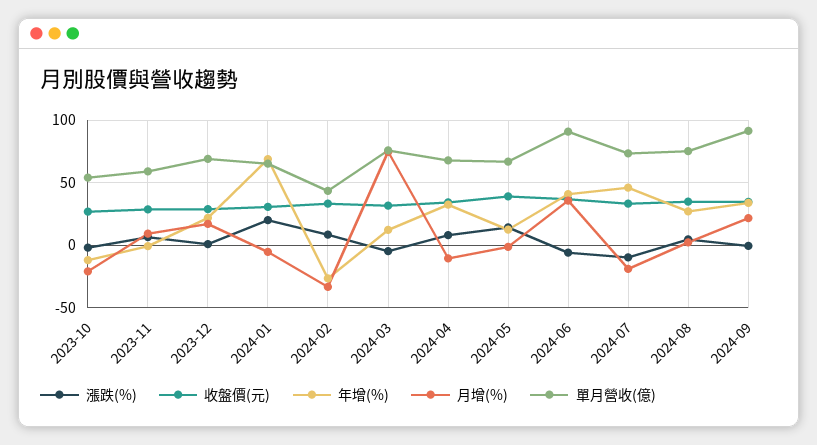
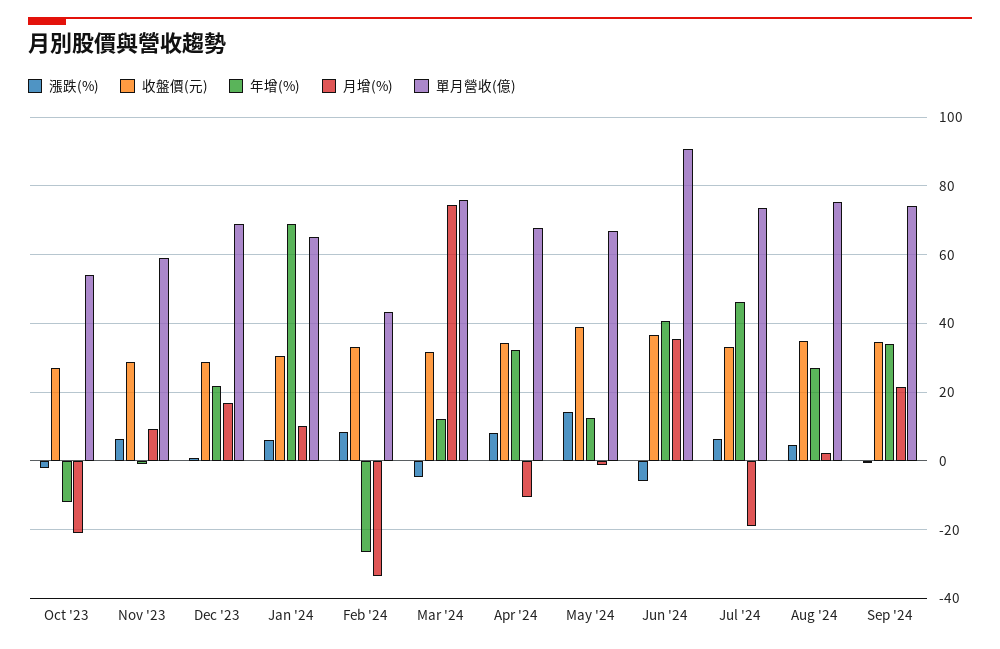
漲跌(%), 2024-01: 20 -> 6
月增(%), 2024-01: -5 -> 10
漲跌(%), 2024-07: -10 -> 6
單月營收(億), 2024-09: 90 -> 74

